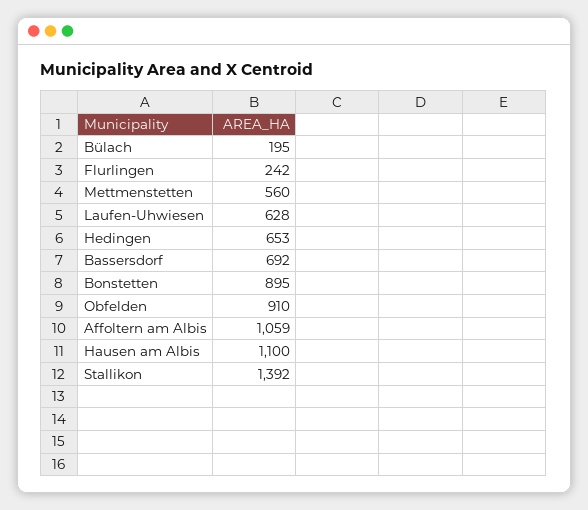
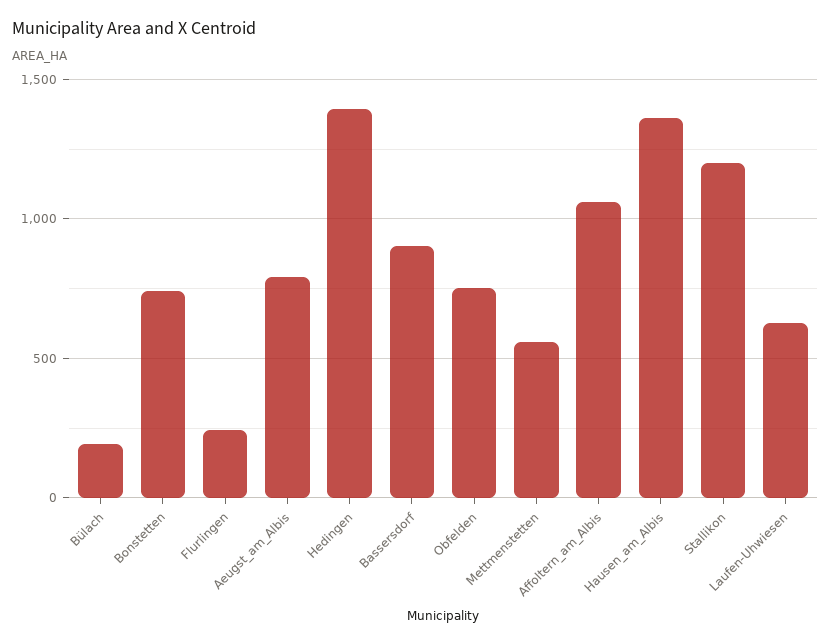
Hedingen: 653 -> 1400
Bassersdorf: 692 -> 900
Bonstetten: 895 -> 750
Obfelden: 910 -> 750
Hausen am Albis: 1100 -> 1350
Stallikon: 1392 -> 1200
Aeugst_am_Albis: none -> 800

